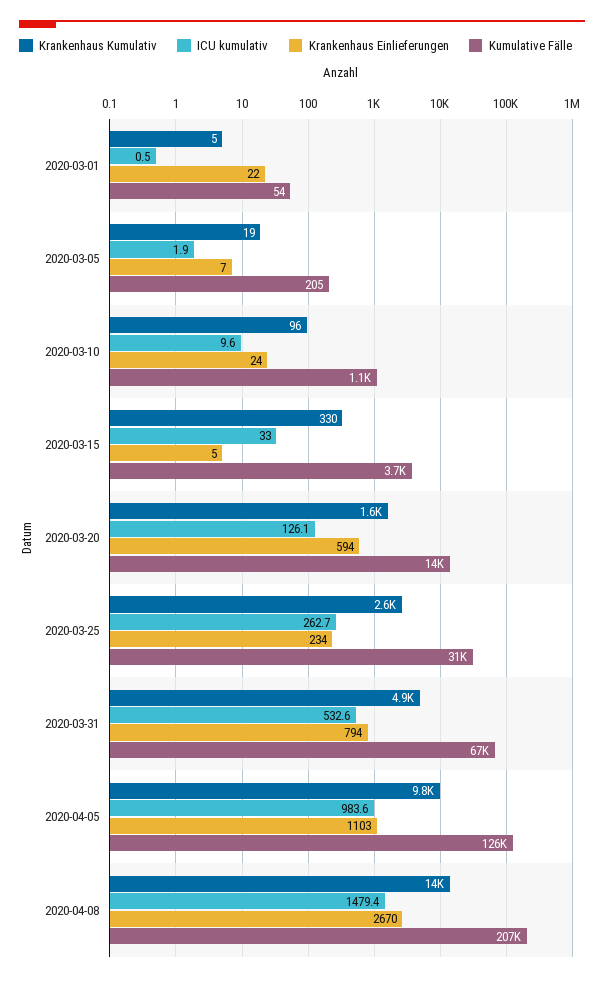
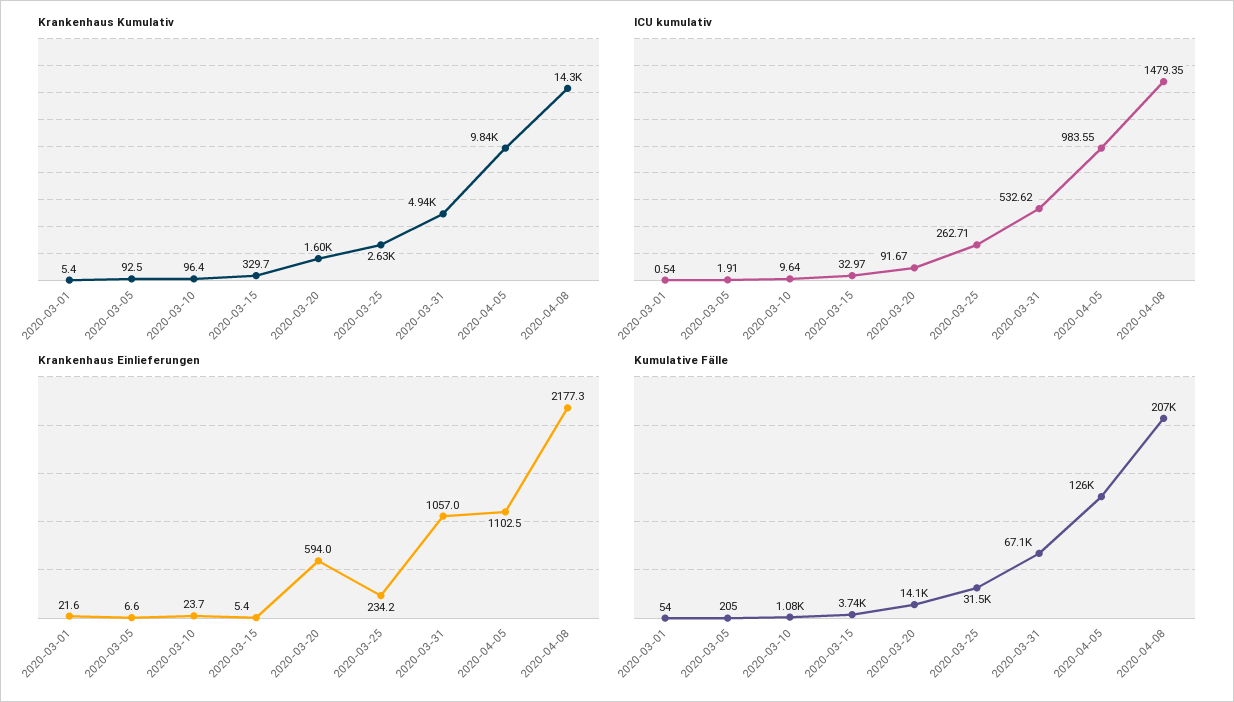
Krankenhaus Kumulativ, 2020-03-05: 19 -> 92.5
ICU kumulativ, 2020-03-20: 126.1 -> 91.67
Krankenhaus Einlieferungen, 2020-03-31: 794 -> 1057
Krankenhaus Einlieferungen, 2020-04-08: 2670 -> 2177.3

